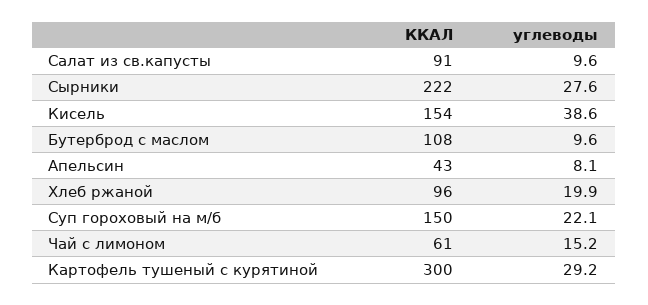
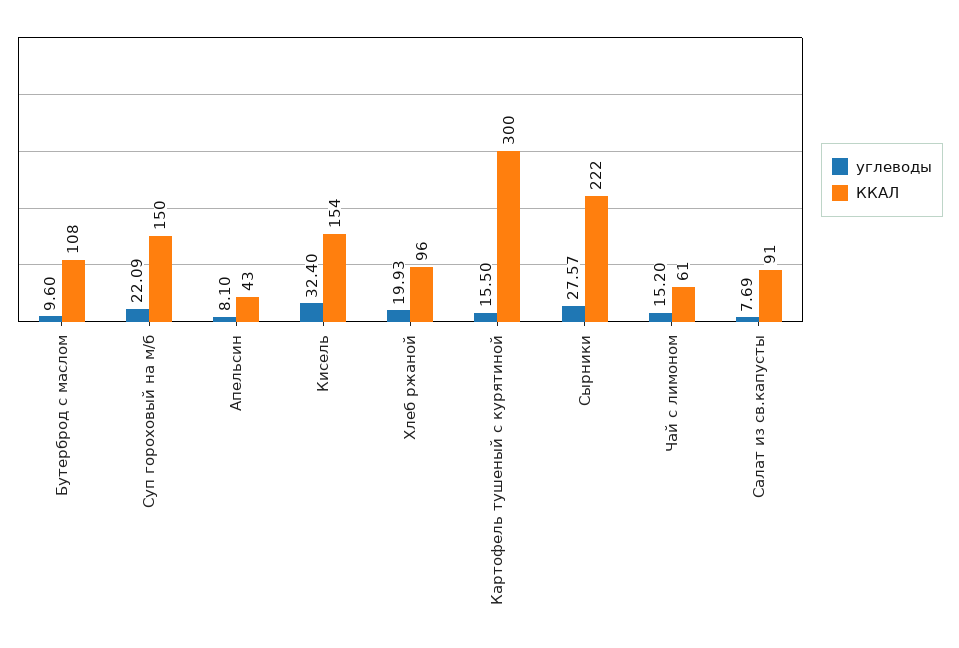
углеводы, Салат из св.капусты: 9.6 -> 7.69
углеводы, Кисель: 38.6 -> 32.4
углеводы, Картофель тушеный с курятиной: 29.2 -> 15.5

